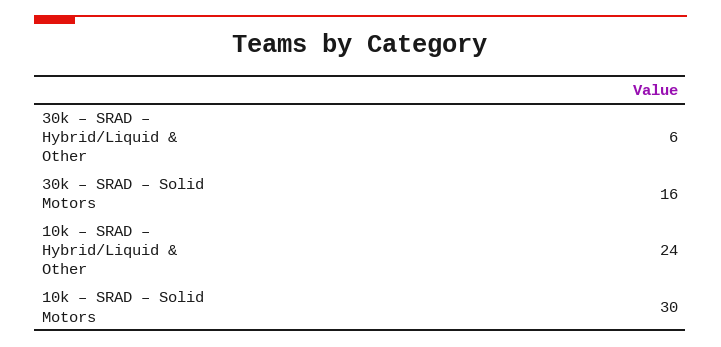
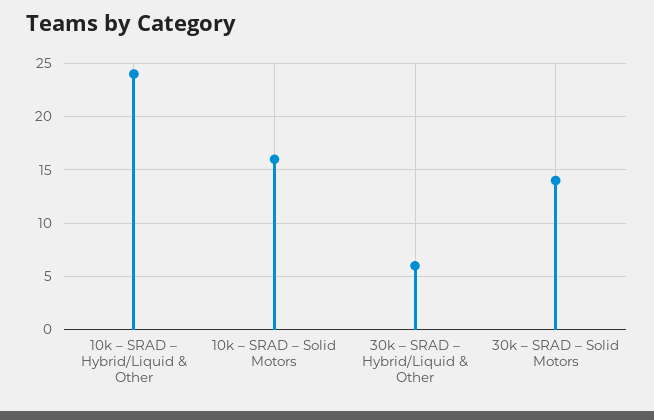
30k – SRAD – Solid Motors: 16 -> 14
10k – SRAD – Solid Motors: 30 -> 16

